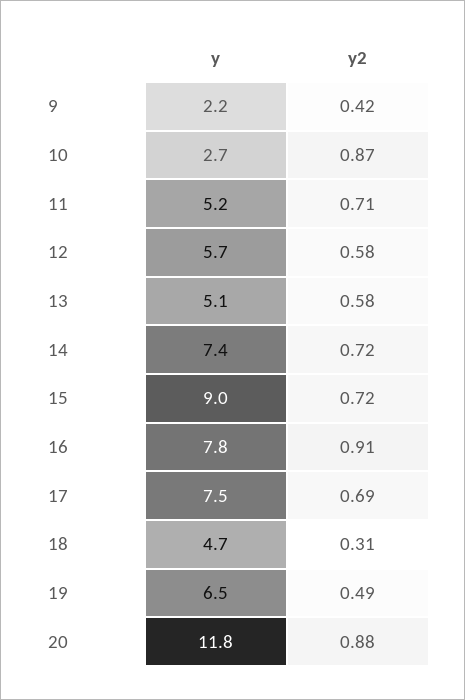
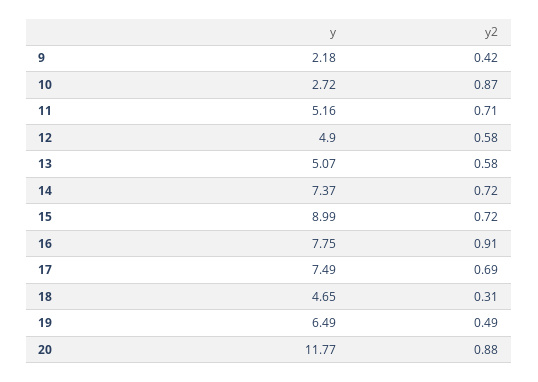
y, 12: 5.7 -> 4.9

